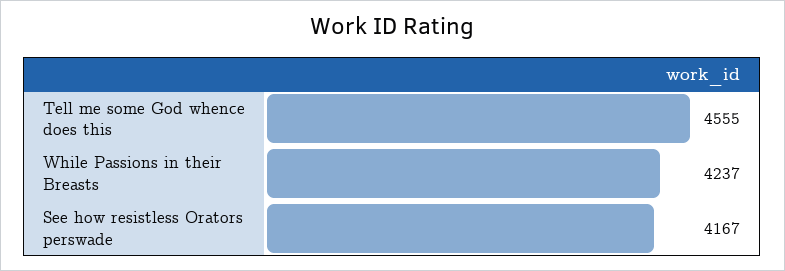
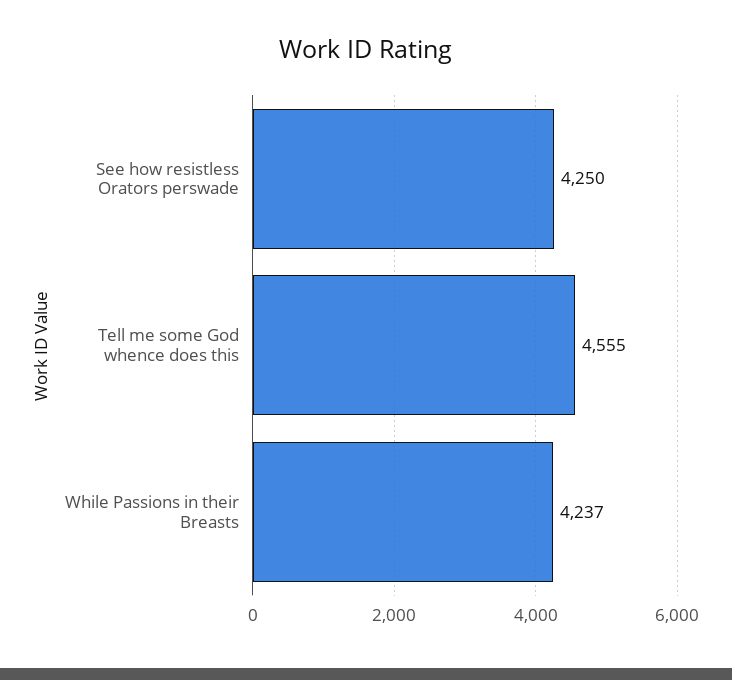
See how resistless Orators perswade: 4167 -> 4250

